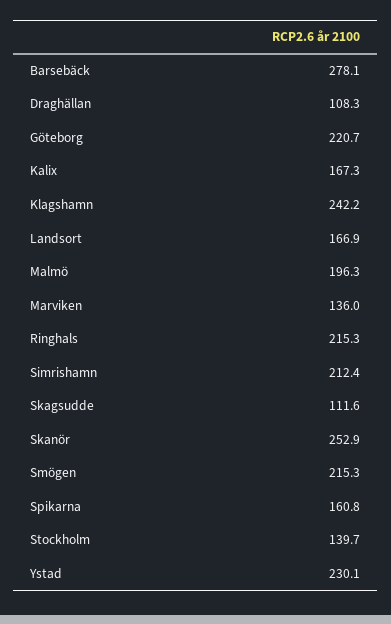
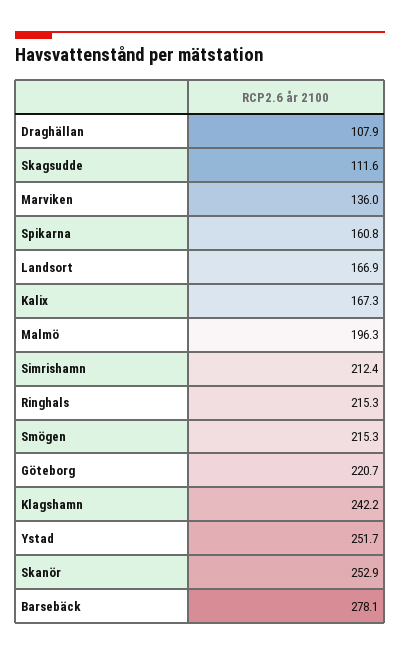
Draghällan: 108.3 -> 107.9
Stockholm: 139.7 -> none
Ystad: 230.1 -> 251.7

